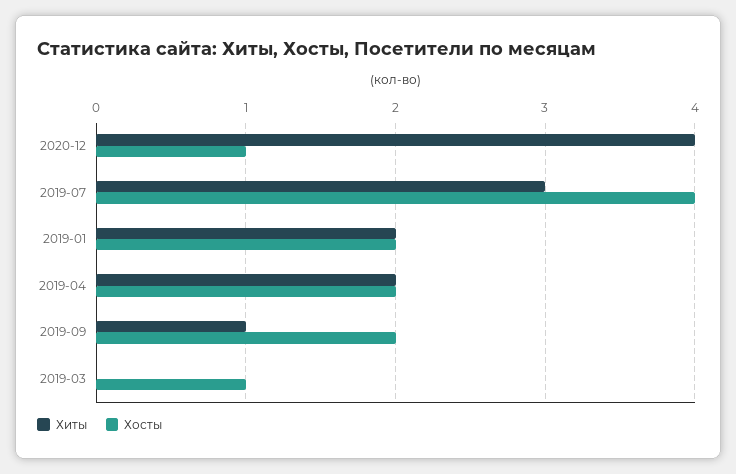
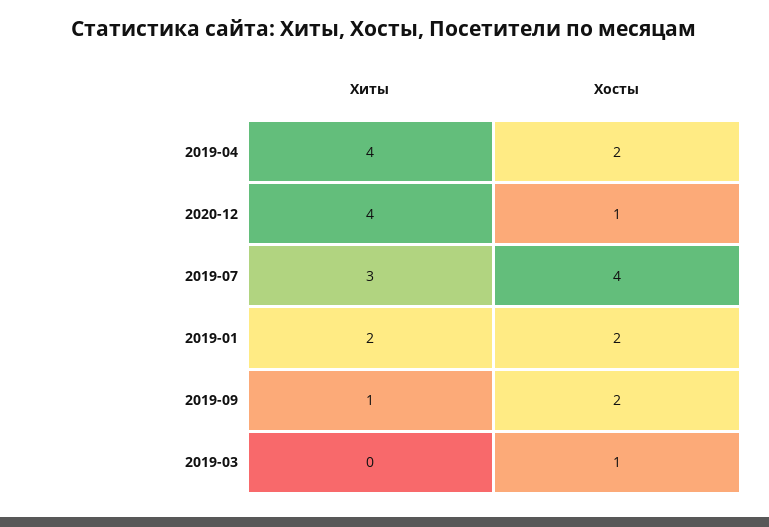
Хиты, 2019-04: 2 -> 4

